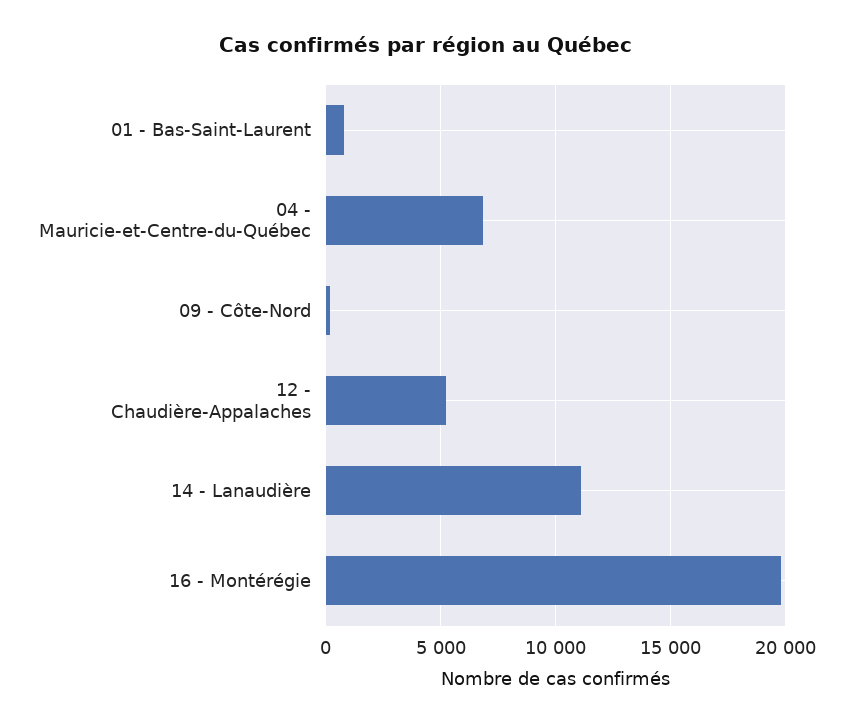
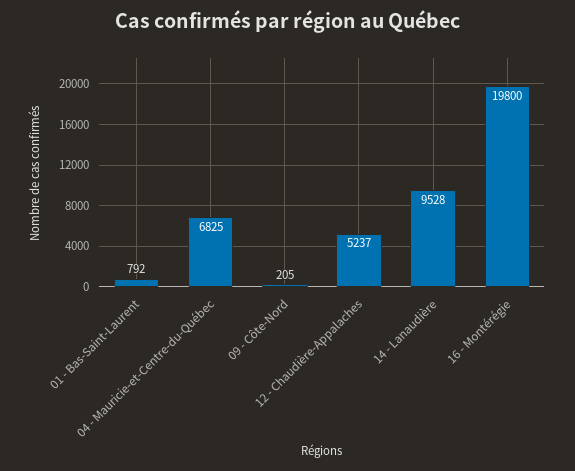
14 - Lanaudière: 11000 -> 9528

